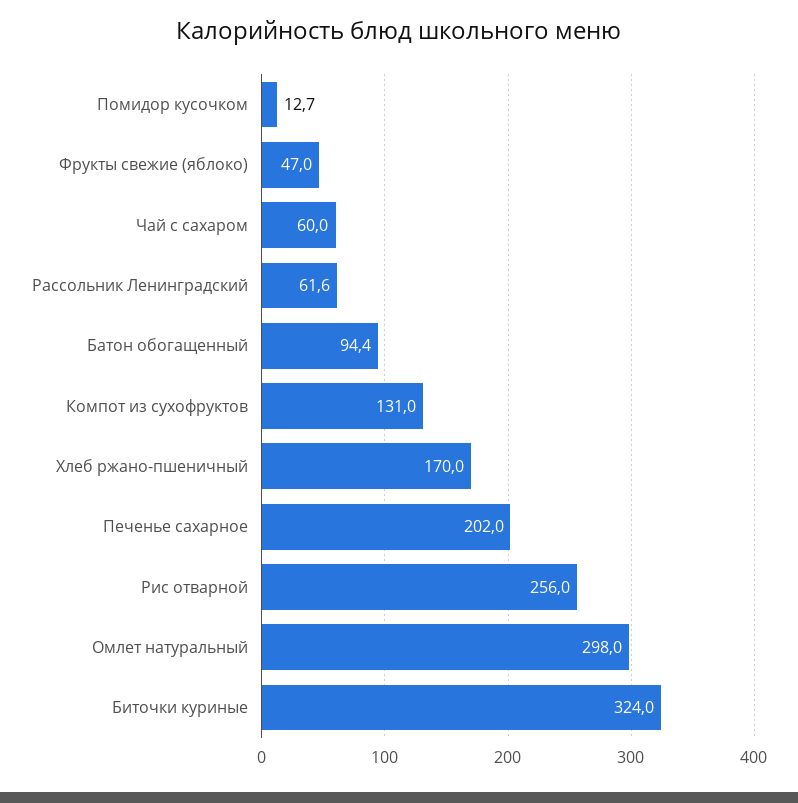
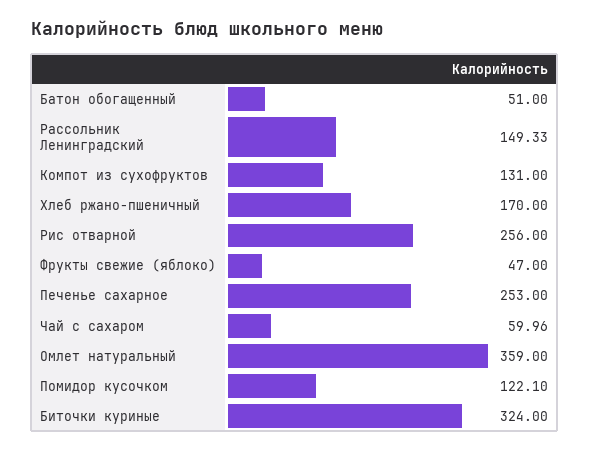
Помидор кусочком: 12.7 -> 122.1
Рассольник Ленинградский: 61.6 -> 149.33
Батон обогащенный: 94.4 -> 51
Печенье сахарное: 202 -> 253
Омлет натуральный: 298 -> 359

